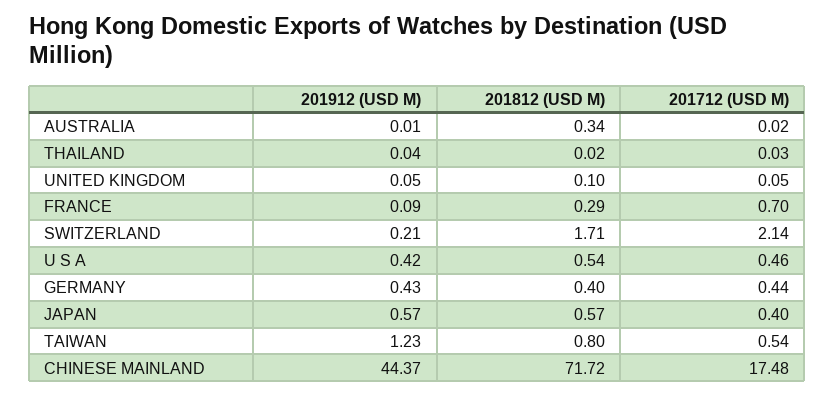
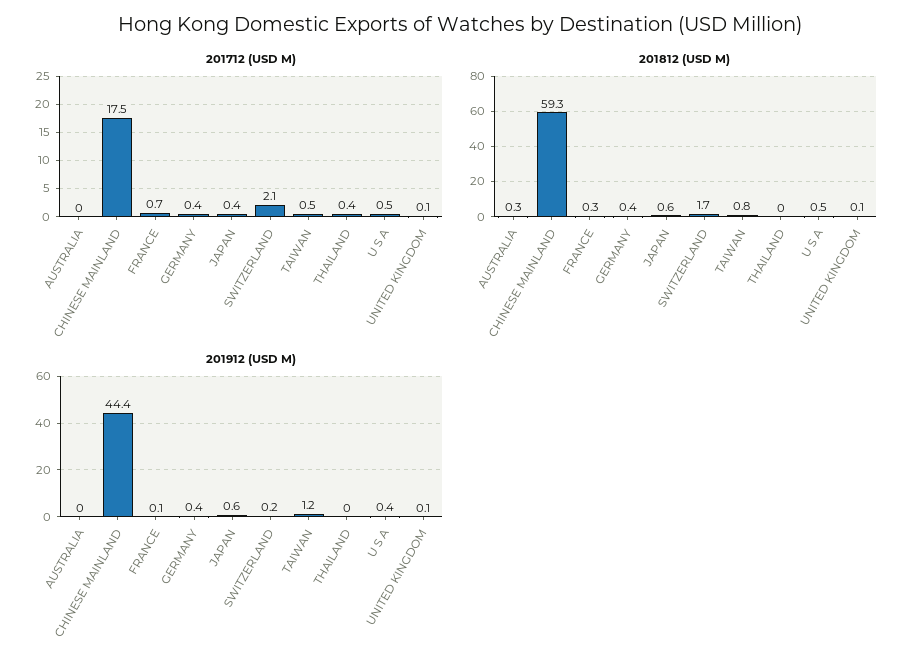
201712 (USD M), THAILAND: 0.03 -> 0.4
201812 (USD M), CHINESE MAINLAND: 71.72 -> 59.3

